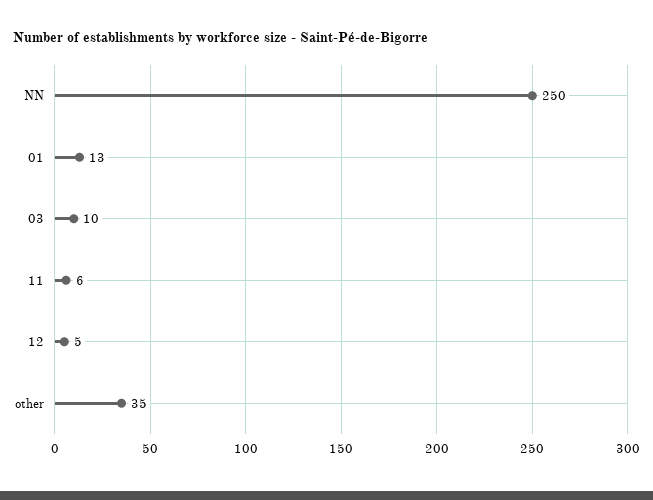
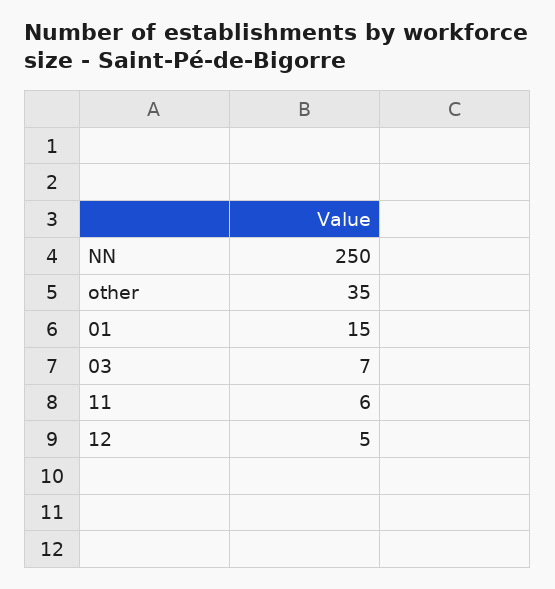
01: 13 -> 15
03: 10 -> 7

